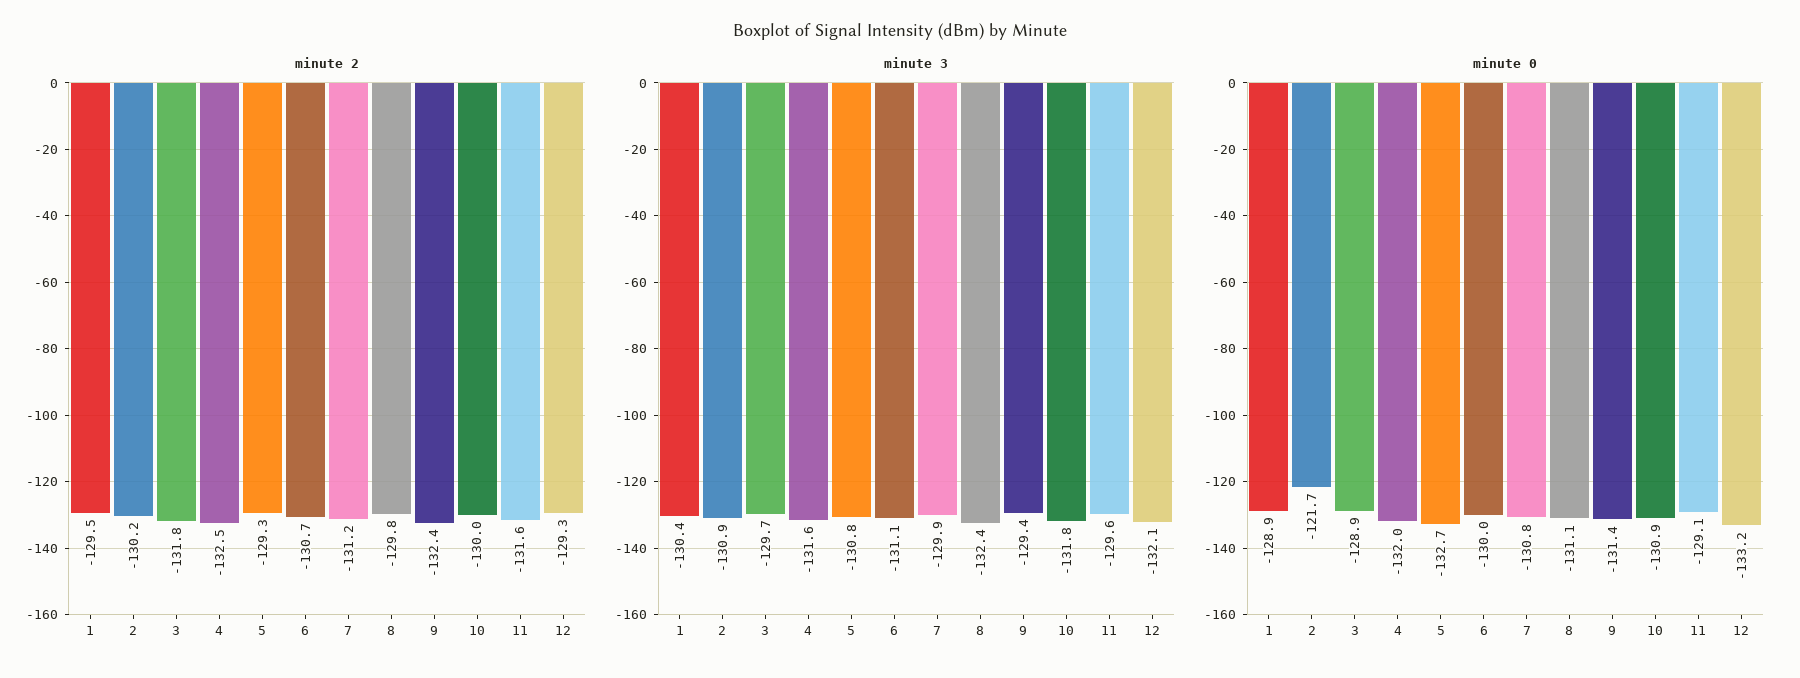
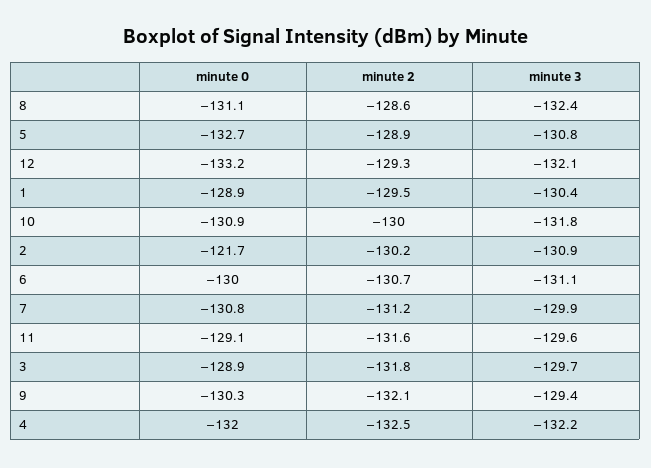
minute 2, 5: -129.3 -> -128.9
minute 2, 8: -129.8 -> -128.6
minute 2, 9: -132.4 -> -132.1
minute 3, 4: -131.6 -> -132.2
minute 0, 9: -131.4 -> -130.3

